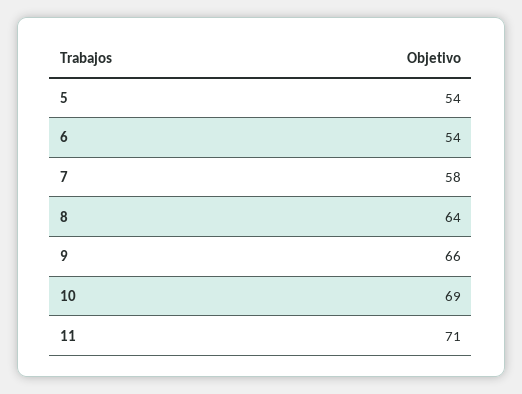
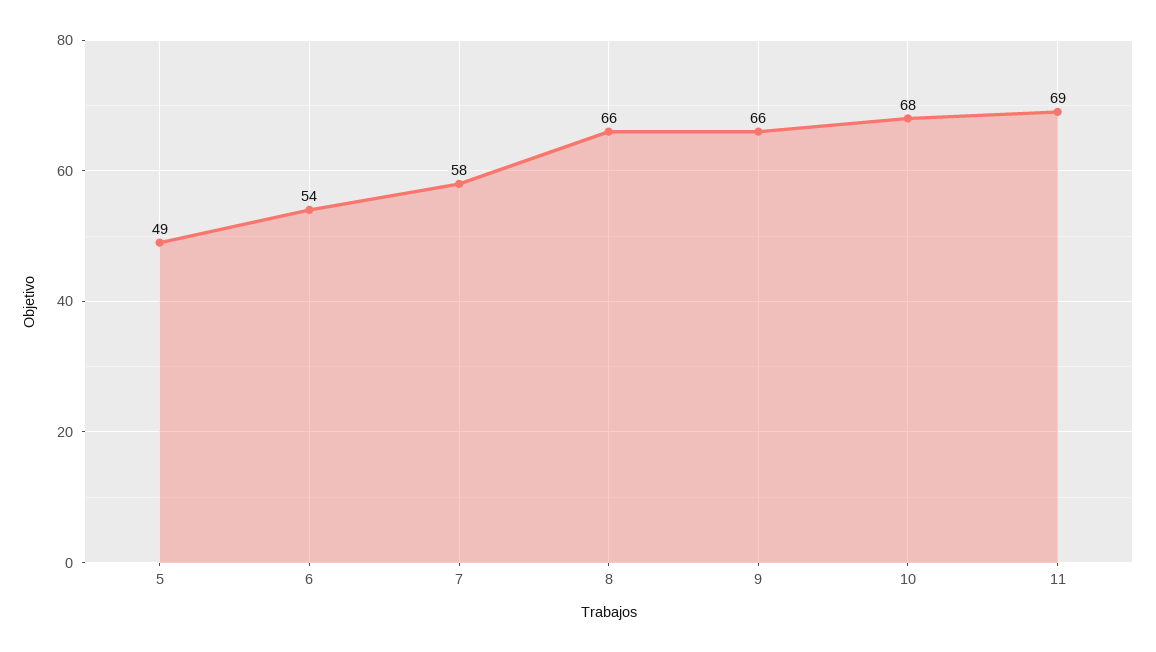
5: 54 -> 49
8: 64 -> 66
10: 69 -> 68
11: 71 -> 69

